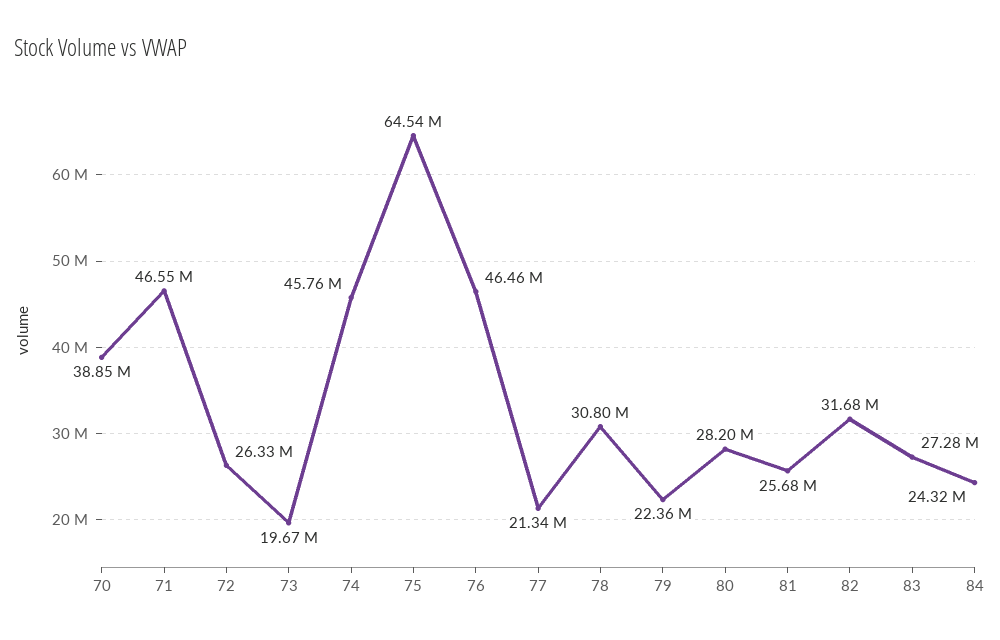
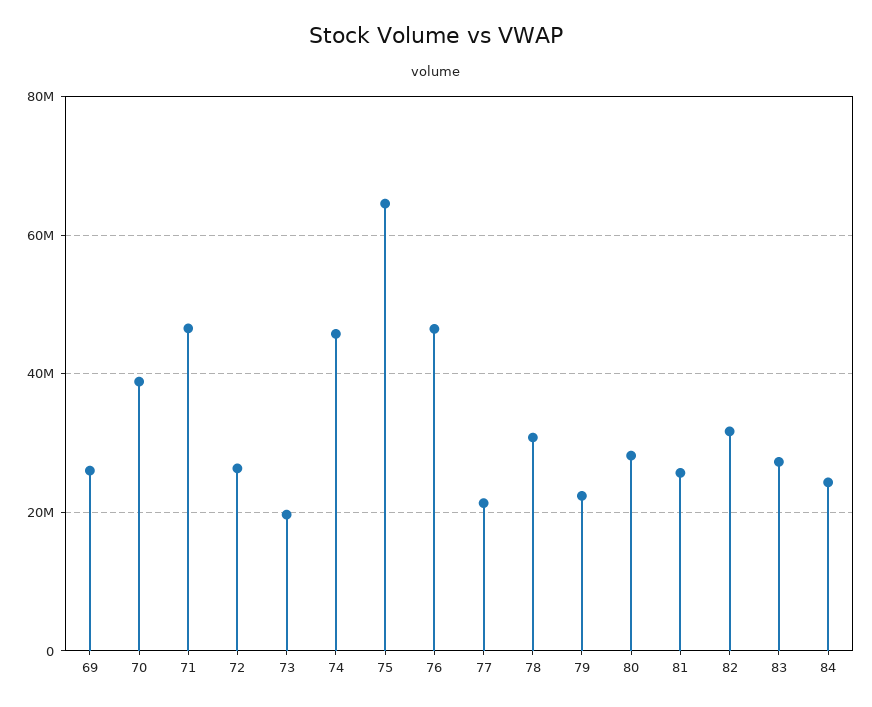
69: none -> 26000000

